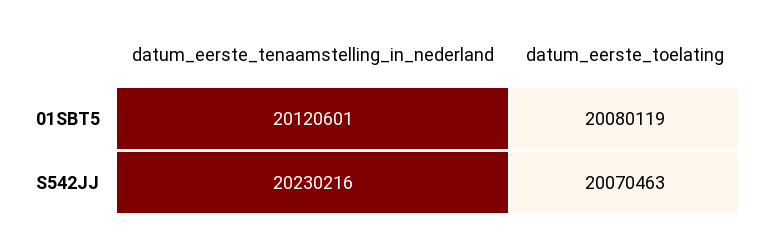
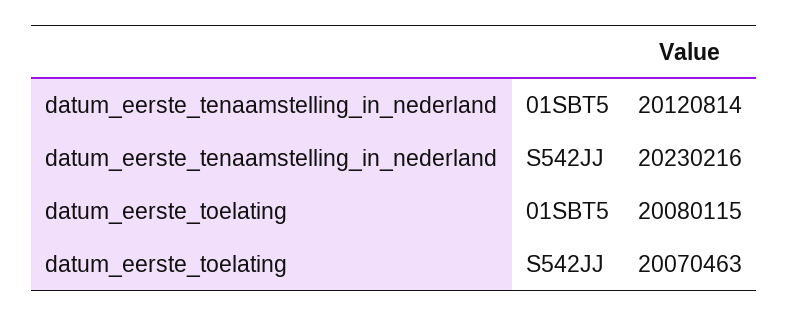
datum_eerste_tenaamstelling_in_nederland, 01SBT5: 20120601 -> 20120814
datum_eerste_toelating, 01SBT5: 20080119 -> 20080115

